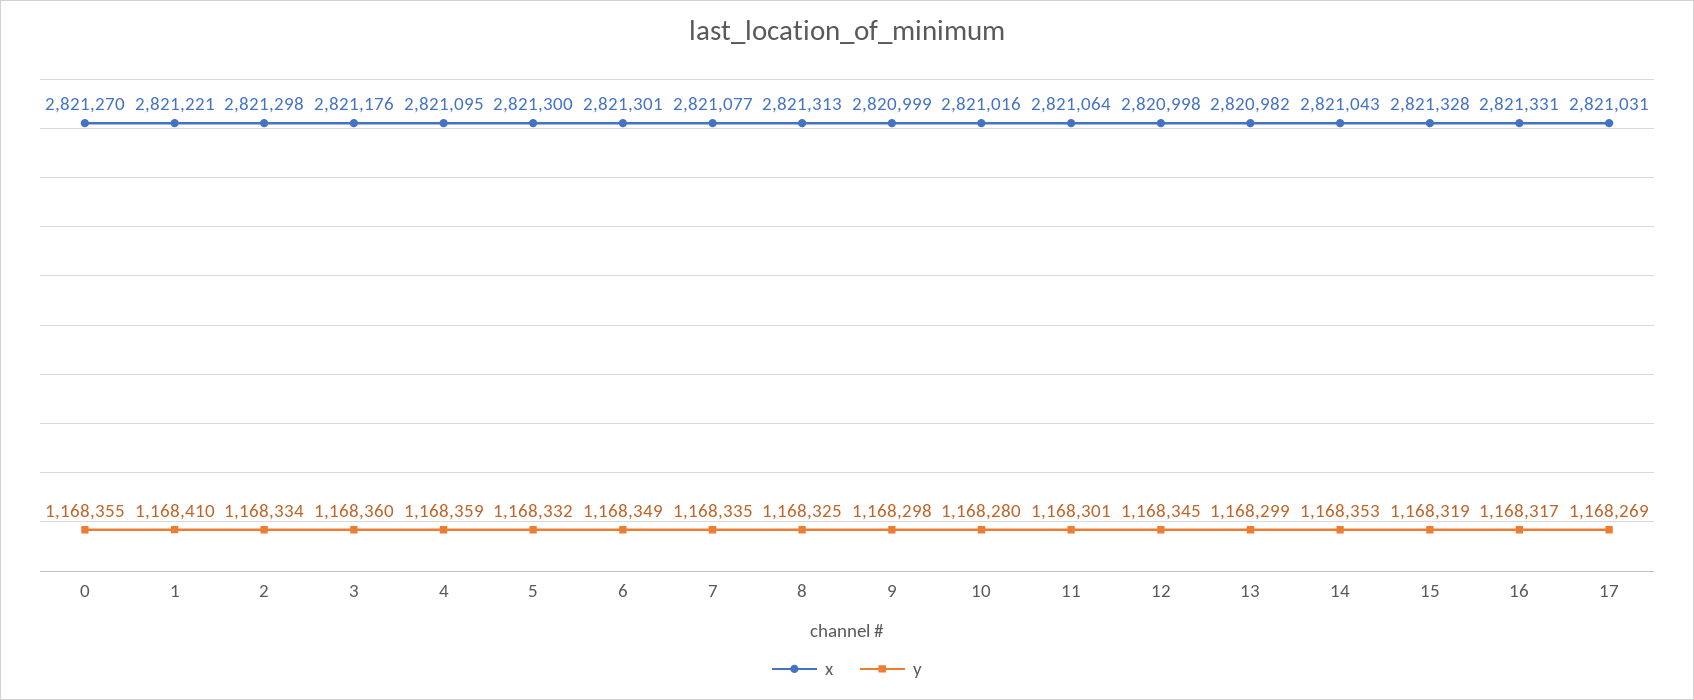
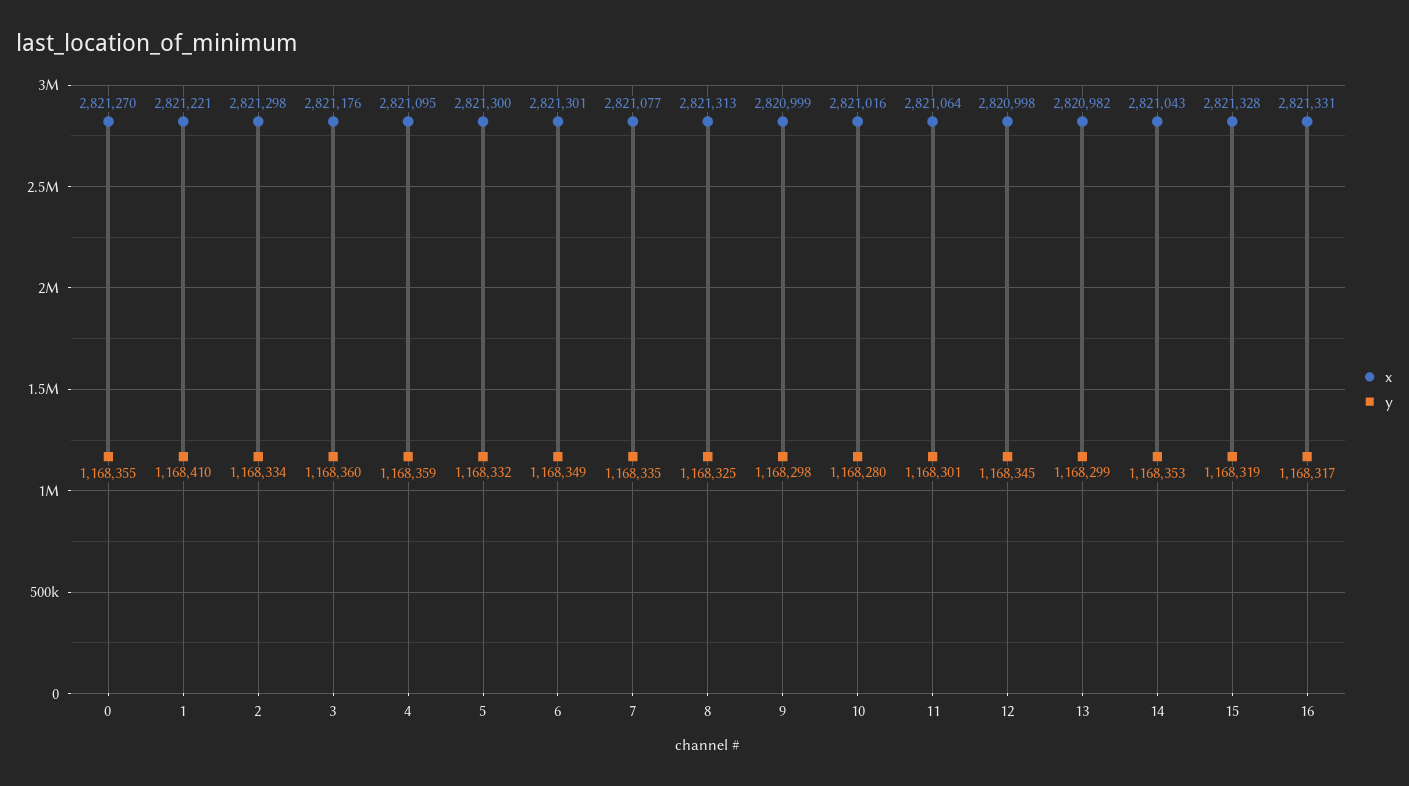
x, 17: 2821031 -> none
y, 17: 1168269 -> none

